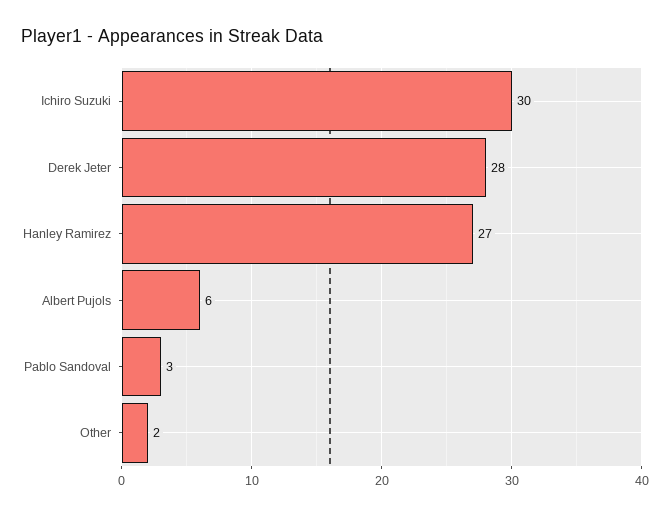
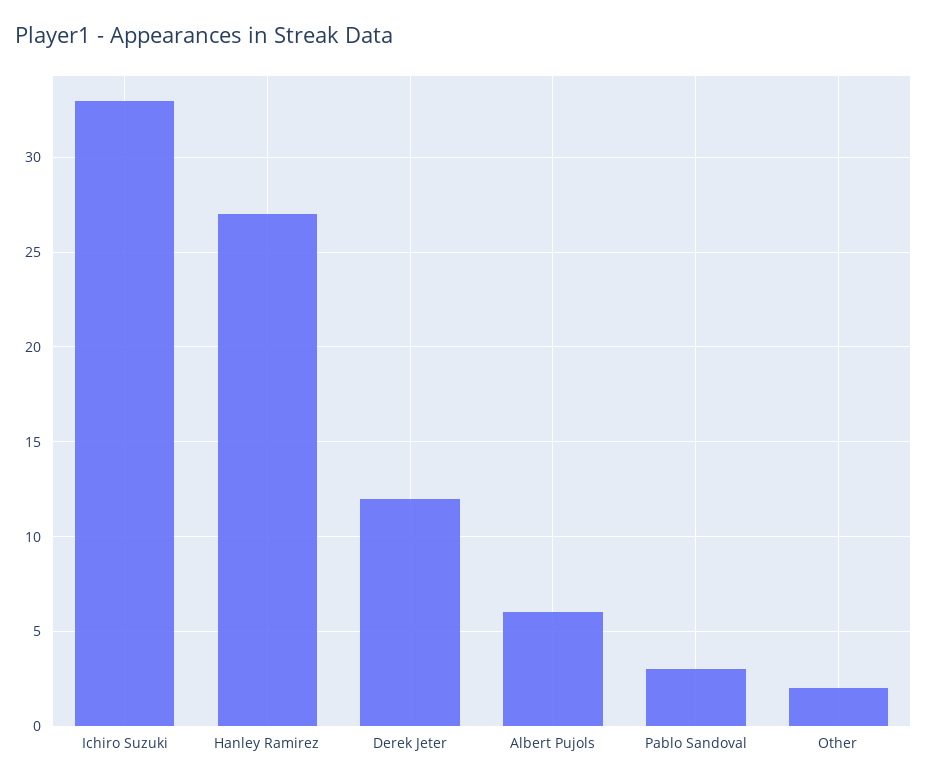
Ichiro Suzuki: 30 -> 33
Derek Jeter: 28 -> 12

